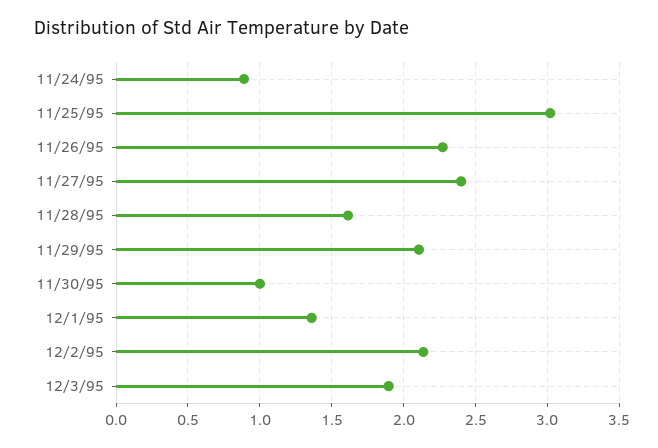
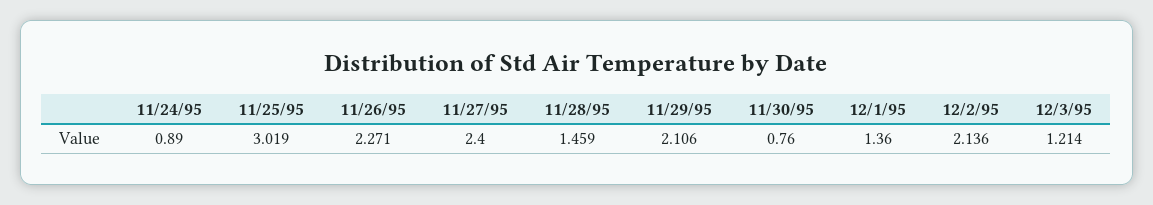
11/28/95: 1.6 -> 1.459
11/30/95: 1 -> 0.76
12/3/95: 1.9 -> 1.214

